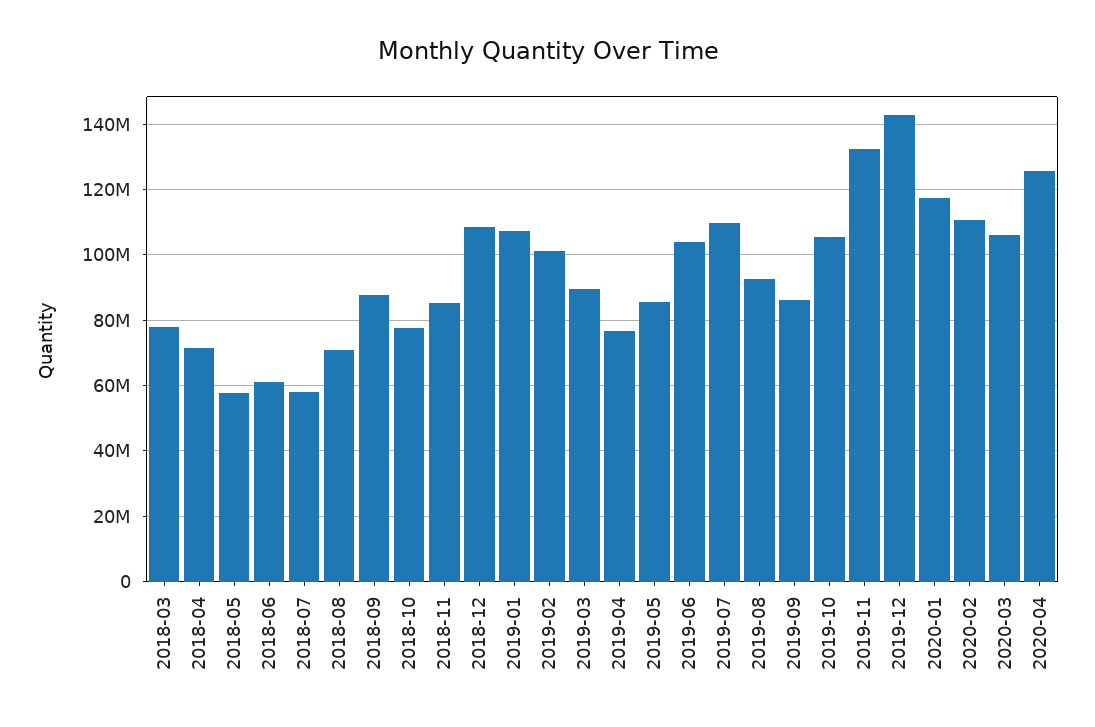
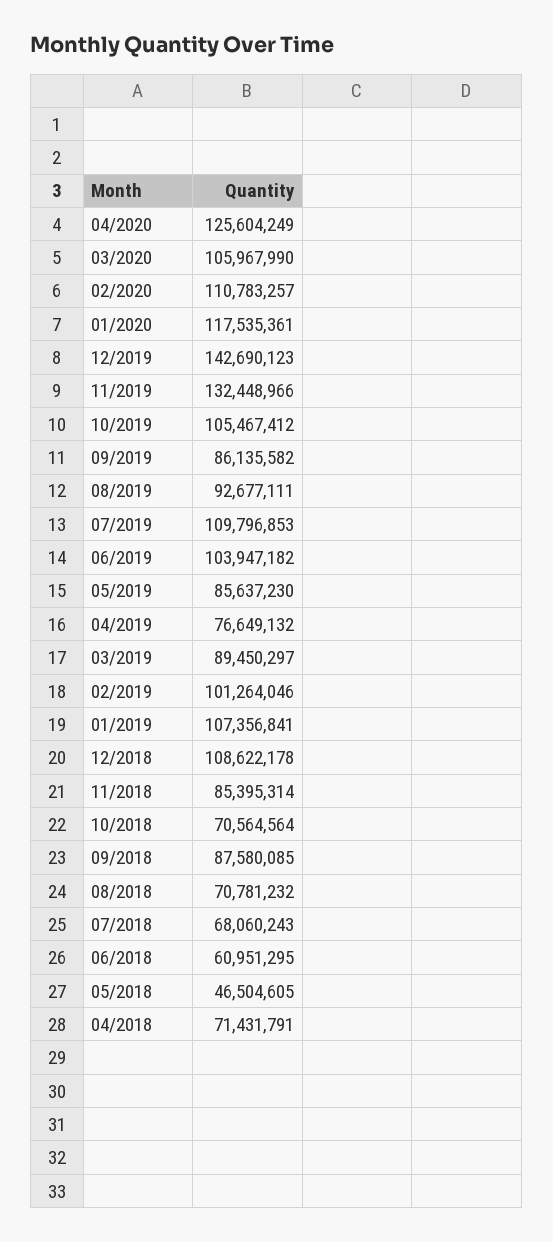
2018-03: 78000000 -> none
2018-05: 58000000 -> 46504605
2018-07: 58000000 -> 68060243
2018-10: 78000000 -> 70564564

